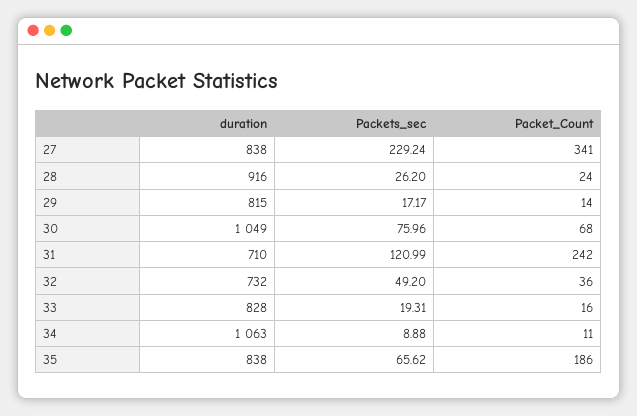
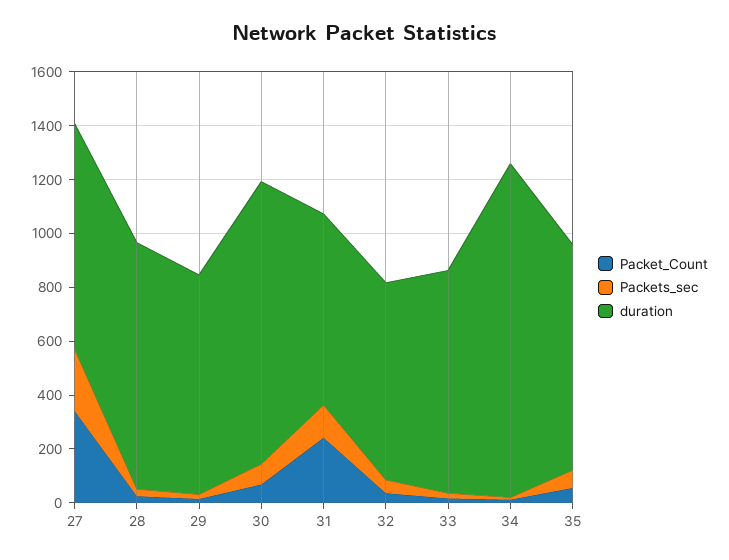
duration, 34: 1063 -> 1250
Packet_Count, 35: 186 -> 50

